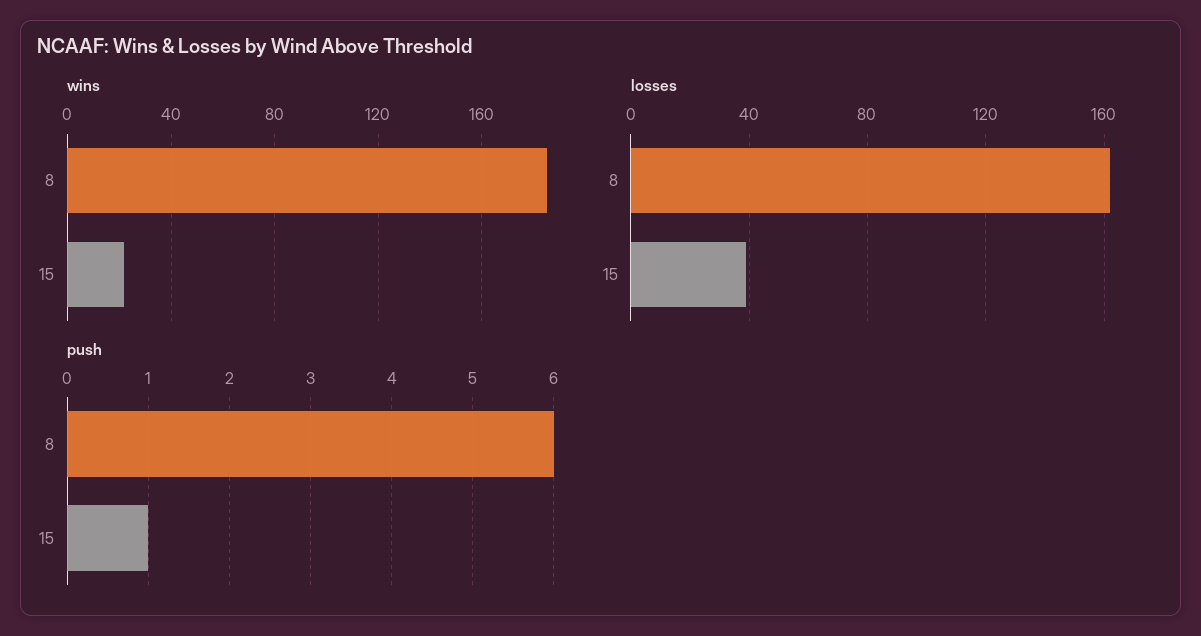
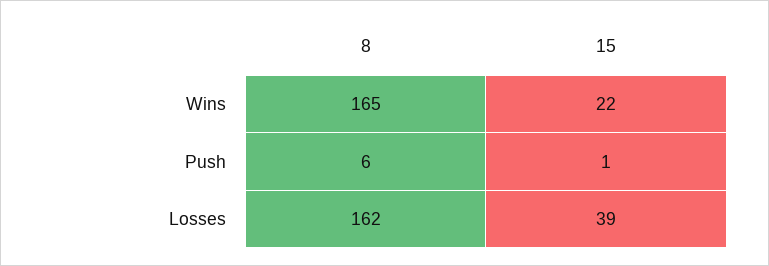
wins, 8: 185 -> 165

